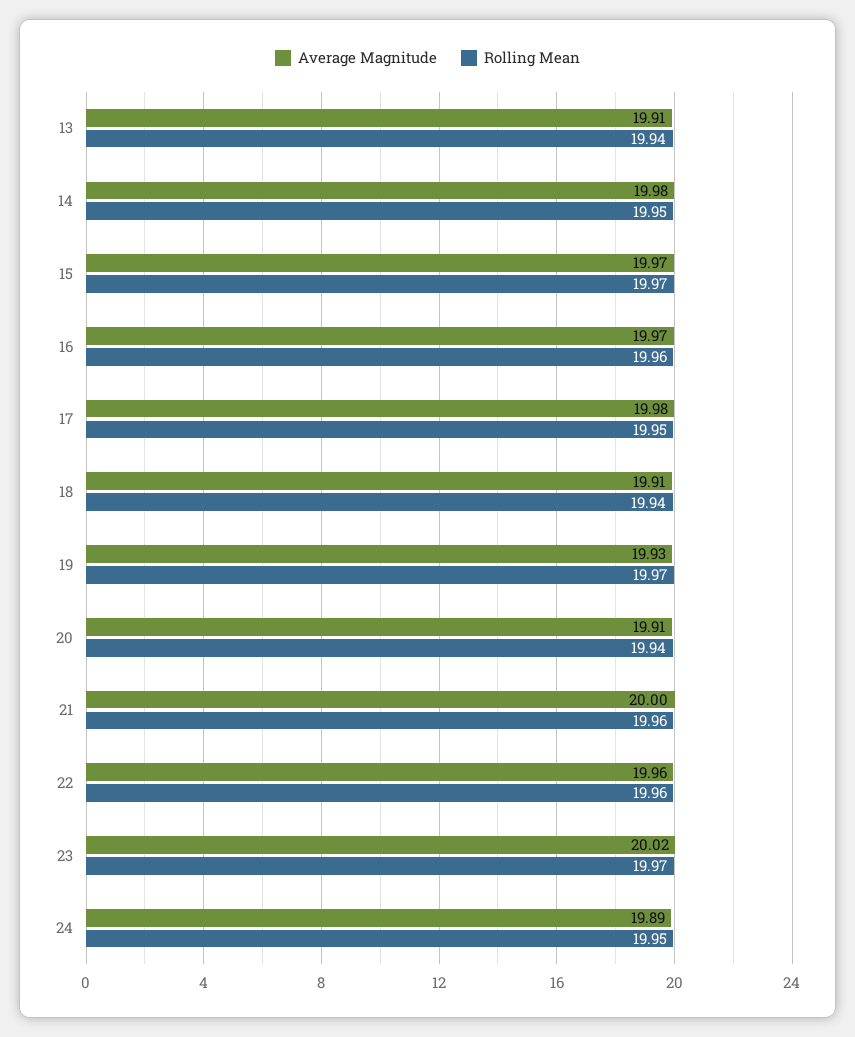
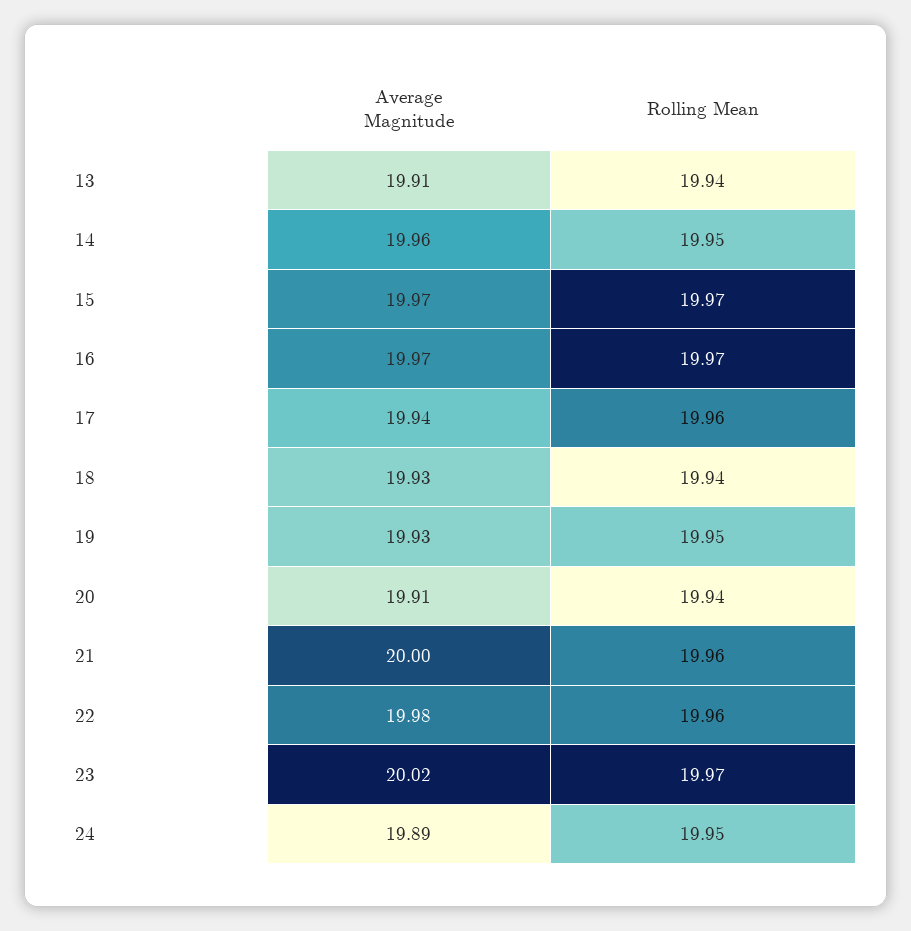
Average Magnitude, 14: 19.98 -> 19.96
Rolling Mean, 16: 19.96 -> 19.97
Average Magnitude, 17: 19.98 -> 19.94
Rolling Mean, 17: 19.95 -> 19.96
Average Magnitude, 18: 19.91 -> 19.93
Rolling Mean, 19: 19.97 -> 19.95
Average Magnitude, 22: 19.96 -> 19.98

